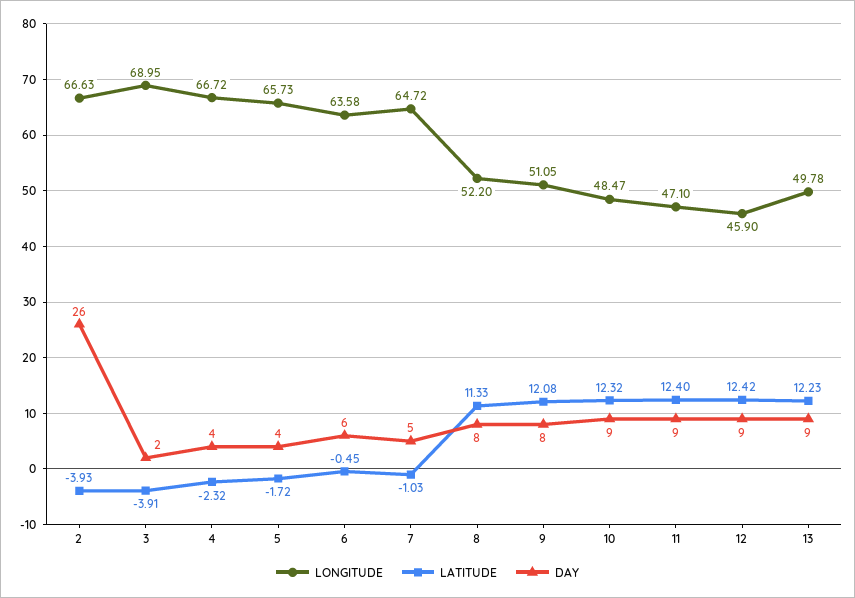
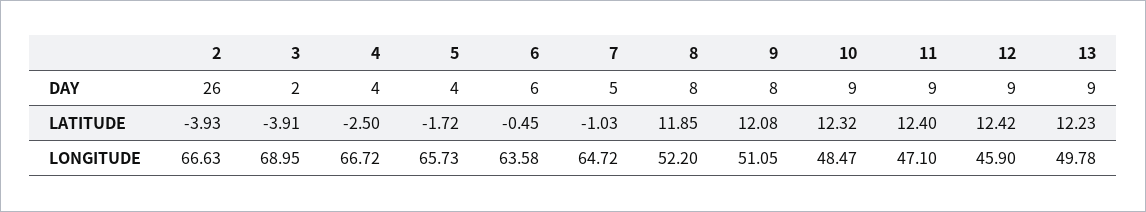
LATITUDE, 4: -2.32 -> -2.5
LATITUDE, 8: 11.33 -> 11.85

